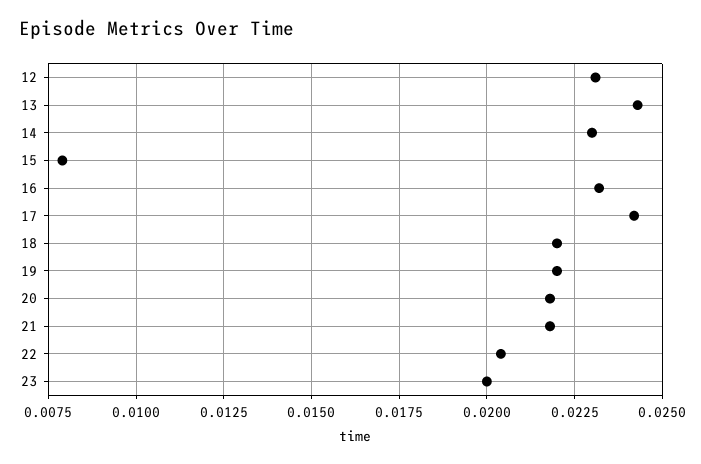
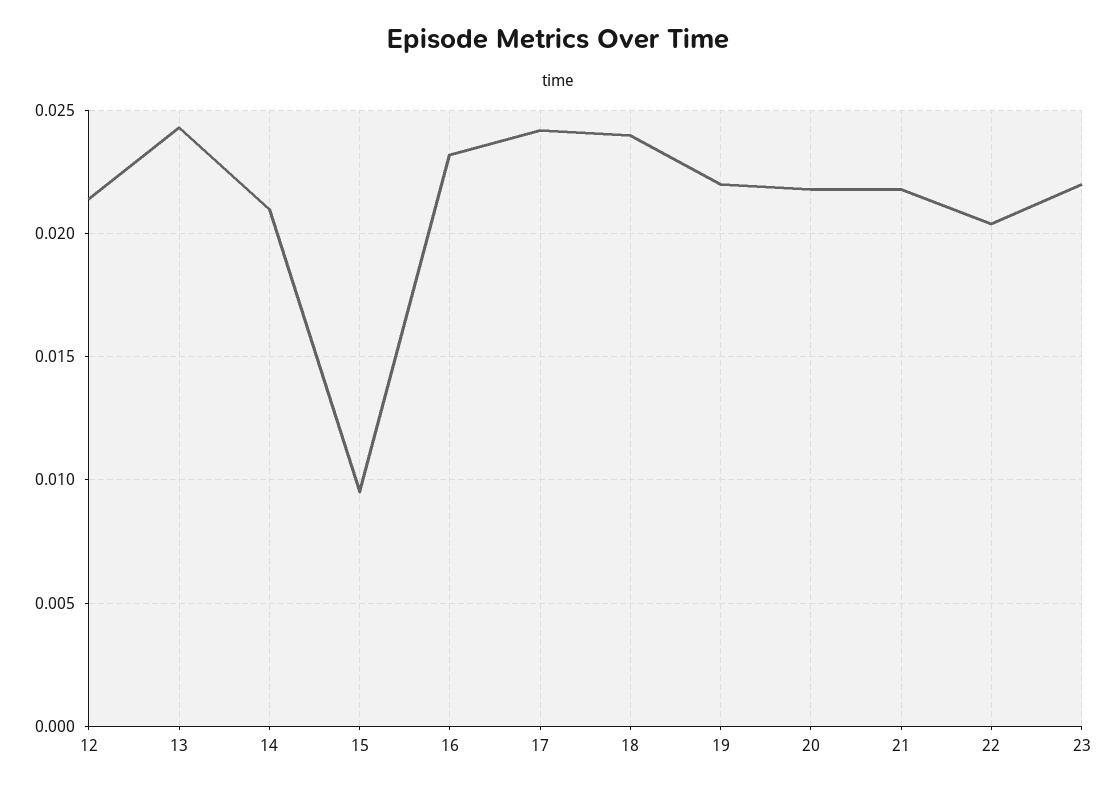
12: 0.023 -> 0.0215
14: 0.023 -> 0.021
15: 0.008 -> 0.0095
18: 0.022 -> 0.024
23: 0.02 -> 0.022

